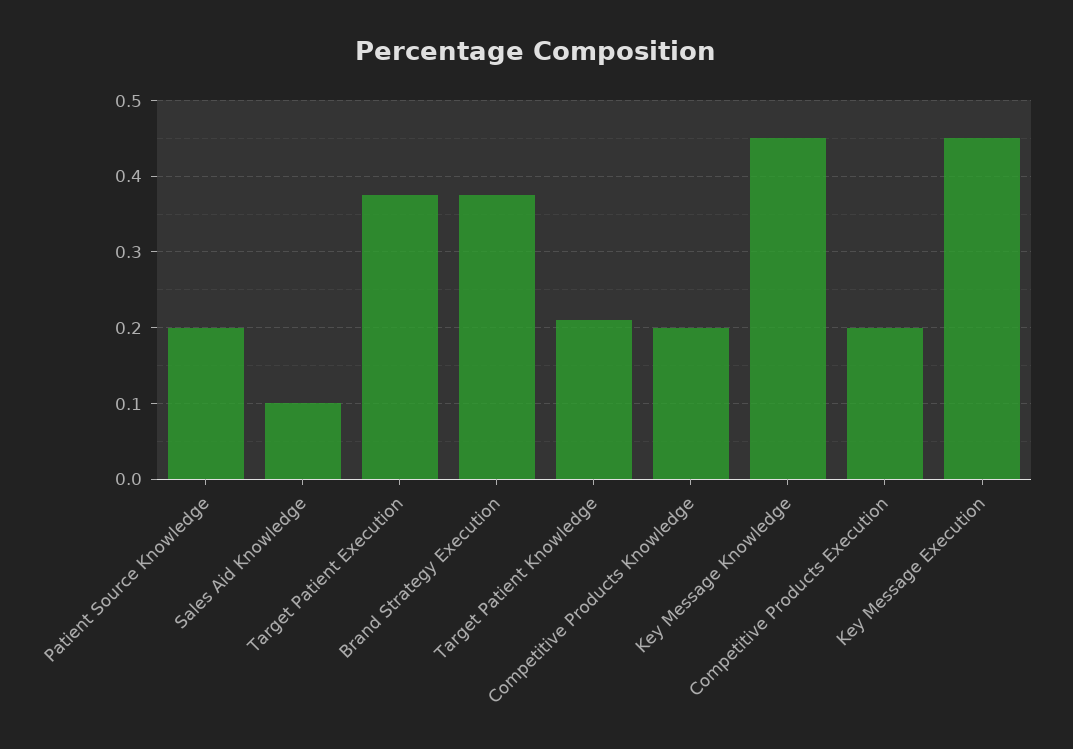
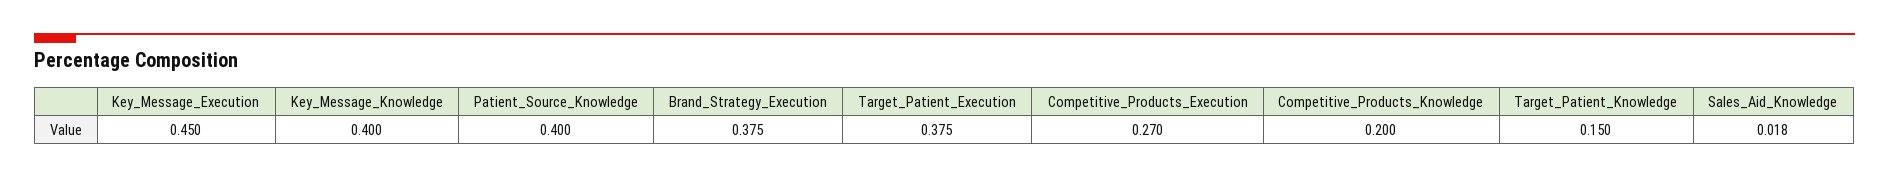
Patient Source Knowledge: 0.2 -> 0.4
Sales Aid Knowledge: 0.1 -> 0.018
Target Patient Knowledge: 0.21 -> 0.15
Key Message Knowledge: 0.45 -> 0.4
Competitive Products Execution: 0.2 -> 0.27

